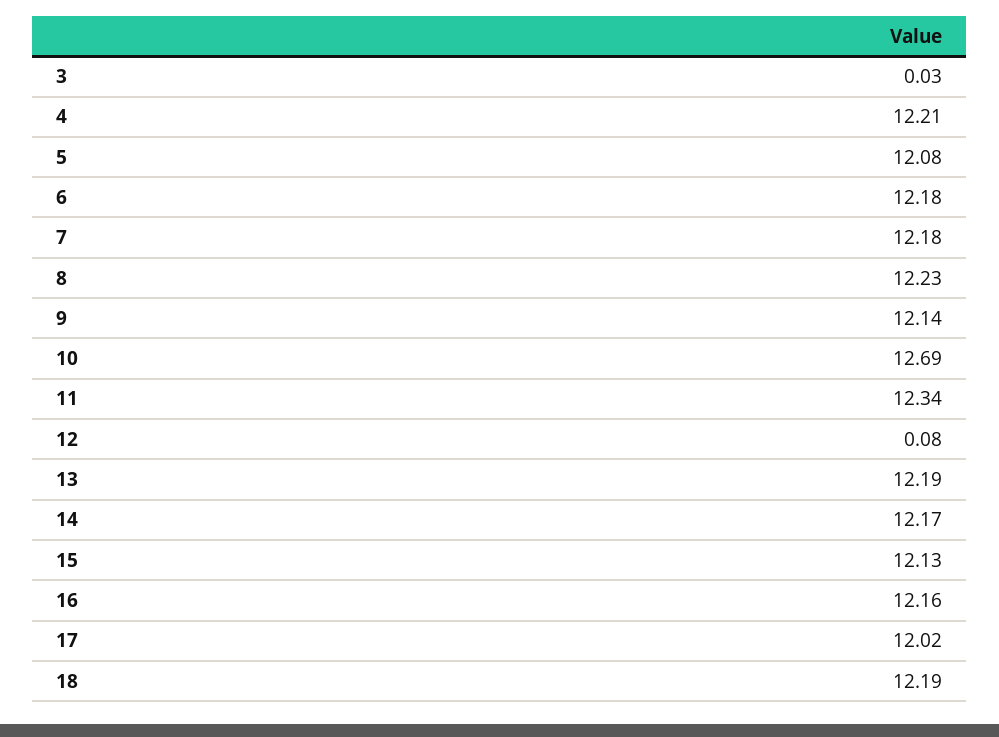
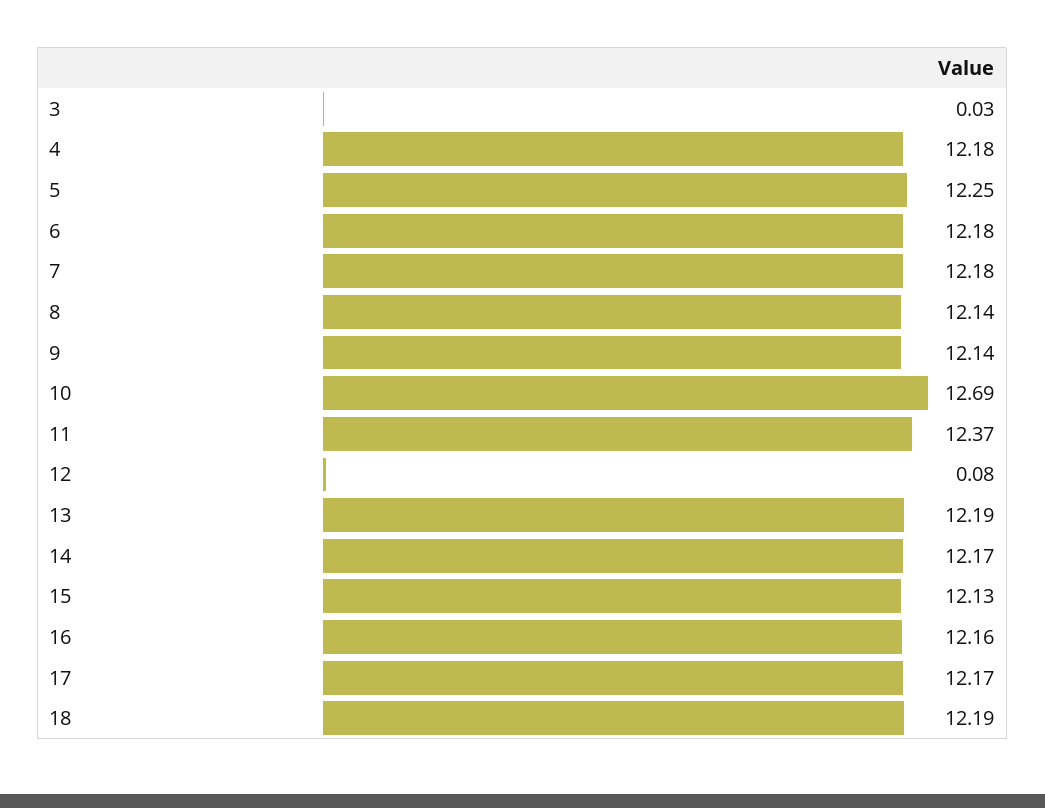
4: 12.21 -> 12.18
5: 12.08 -> 12.25
8: 12.23 -> 12.14
11: 12.34 -> 12.37
17: 12.02 -> 12.17

